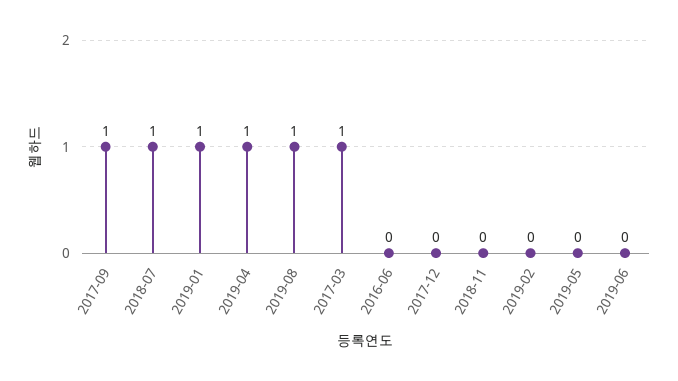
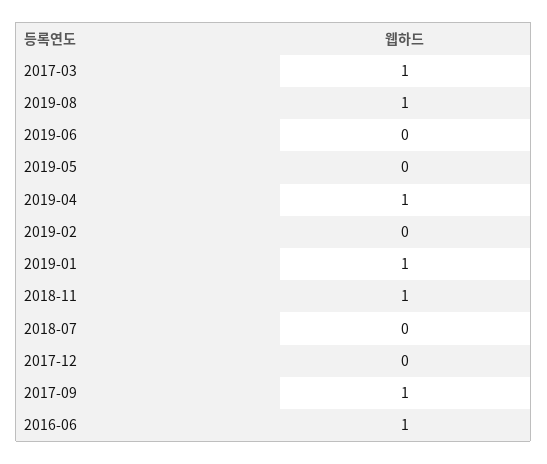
2018-07: 1 -> 0
2016-06: 0 -> 1
2018-11: 0 -> 1

